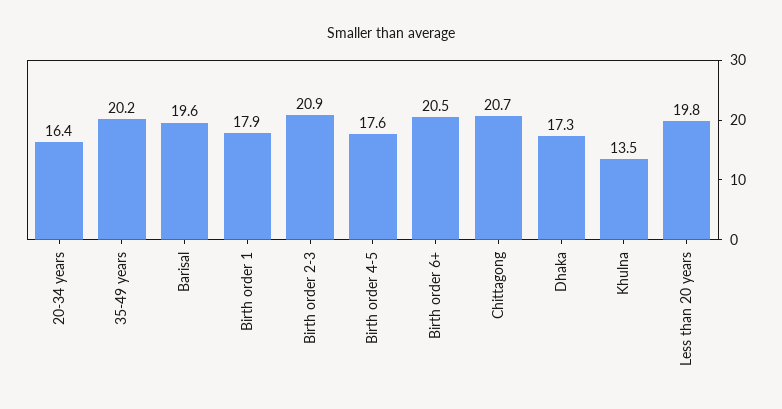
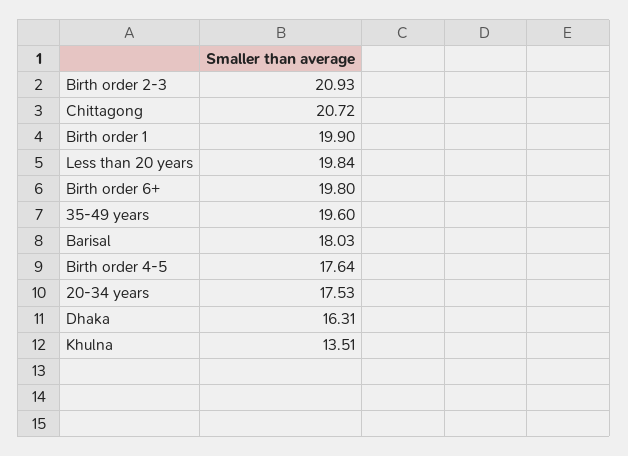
20-34 years: 16.4 -> 17.53
35-49 years: 20.2 -> 19.6
Barisal: 19.6 -> 18.03
Birth order 1: 17.9 -> 19.9
Birth order 6+: 20.5 -> 19.8
Dhaka: 17.3 -> 16.31

